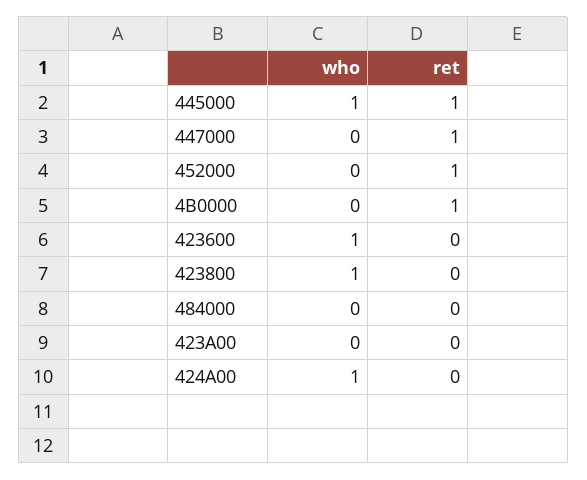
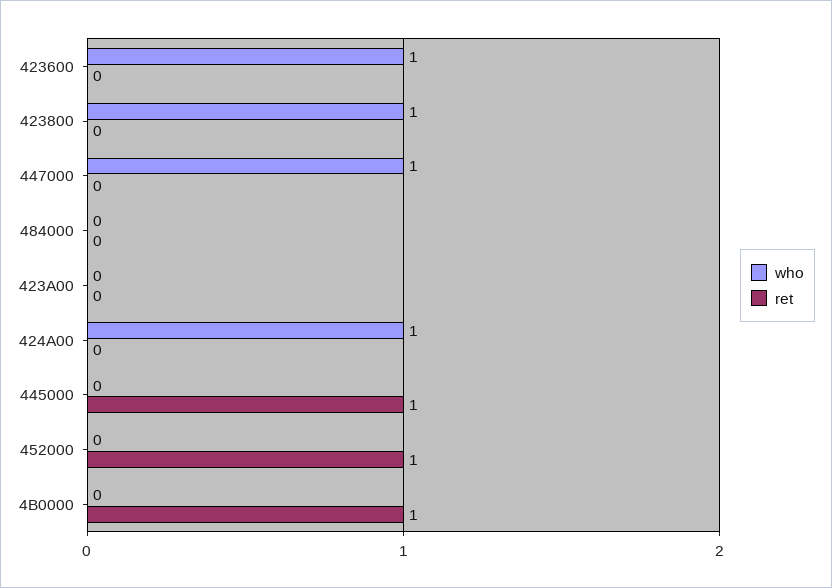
who, 445000: 1 -> 0
who, 447000: 0 -> 1
ret, 447000: 1 -> 0

